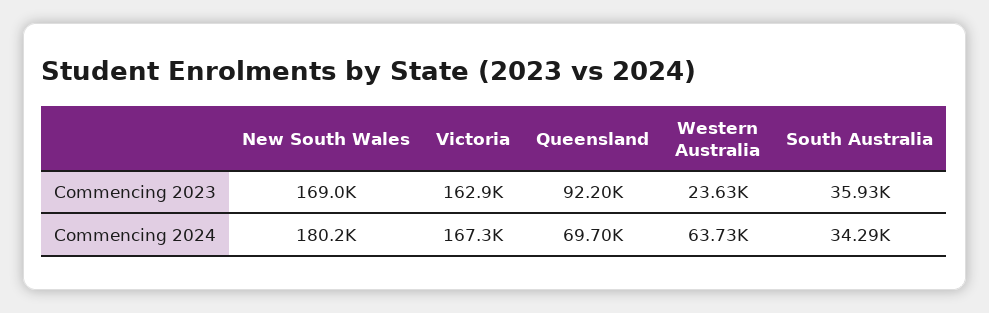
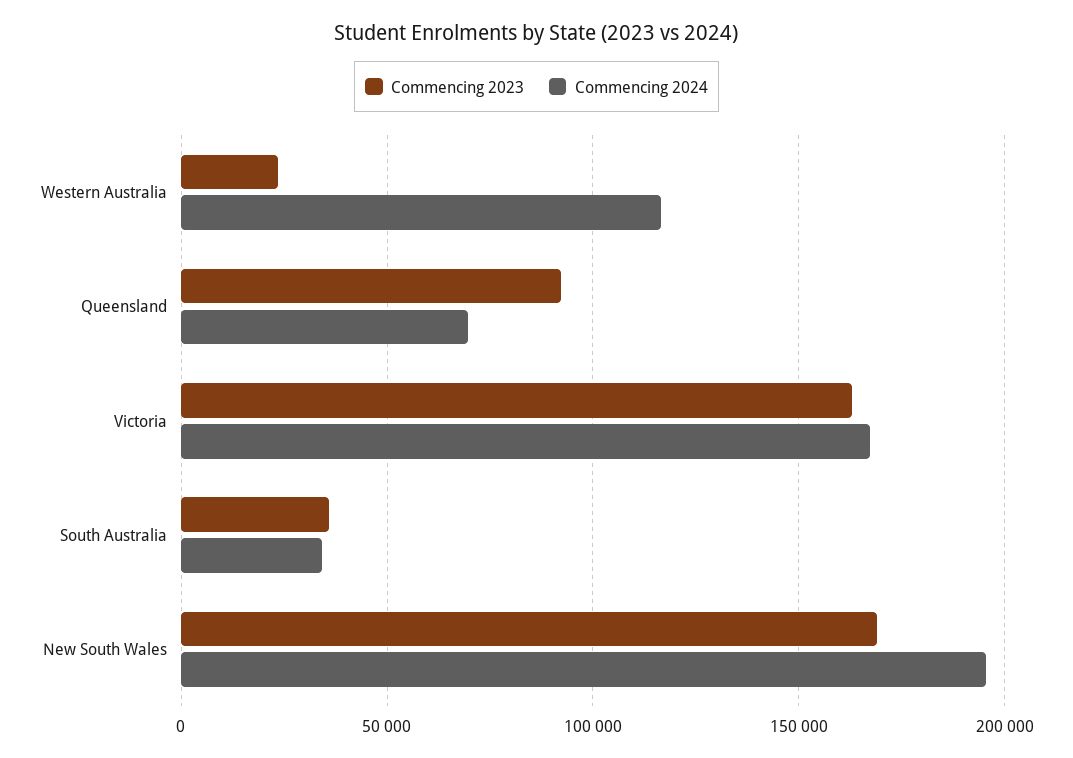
Commencing 2024, New South Wales: 180200 -> 195000
Commencing 2024, Western Australia: 63730 -> 115000

